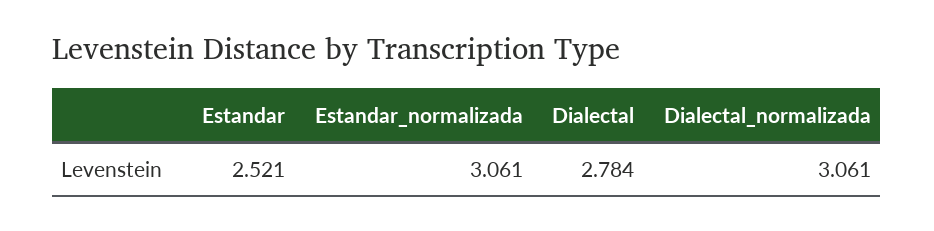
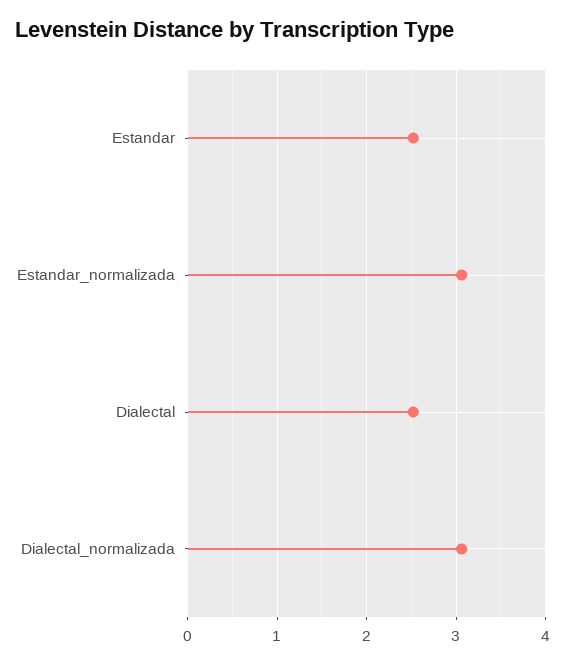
Dialectal: 2.784 -> 2.5

